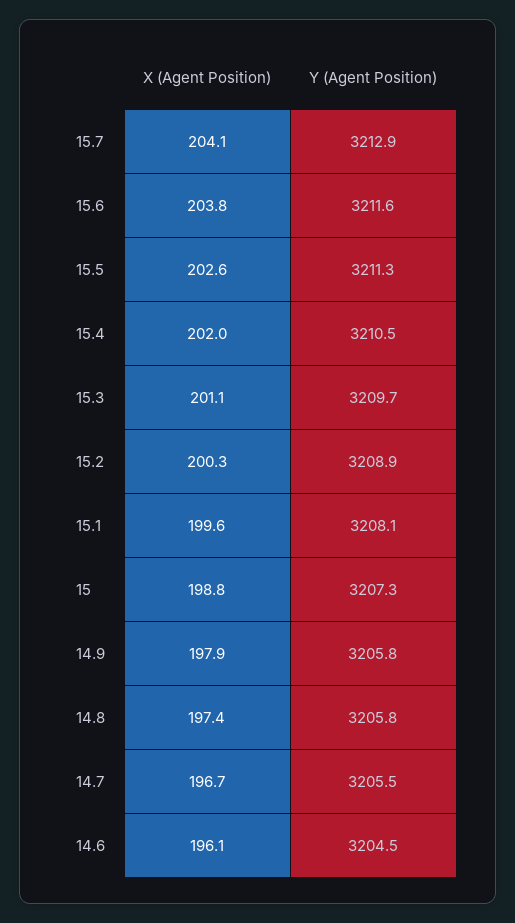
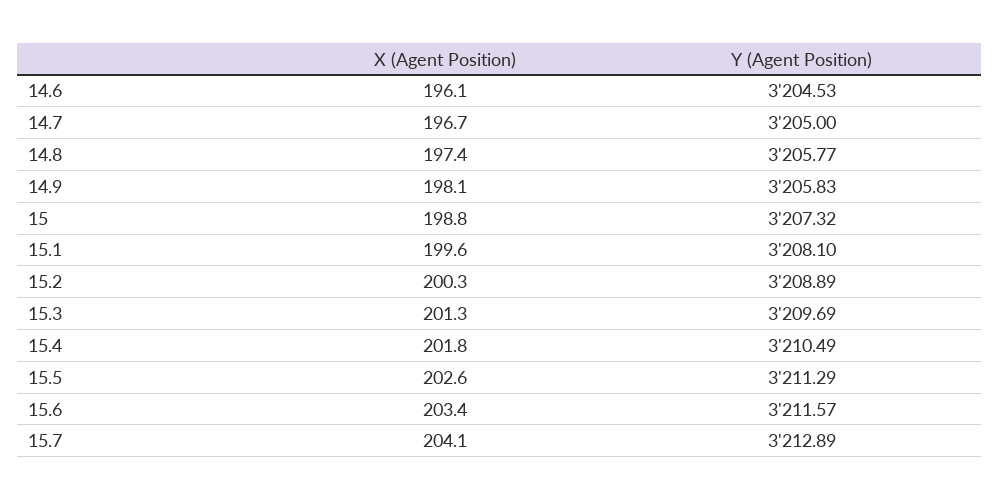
X (Agent Position), 15.6: 203.8 -> 203.4
X (Agent Position), 15.4: 202 -> 201.8
X (Agent Position), 15.3: 201.1 -> 201.3
X (Agent Position), 14.9: 197.9 -> 198.1
Y (Agent Position), 14.7: 3205.5 -> 3205

